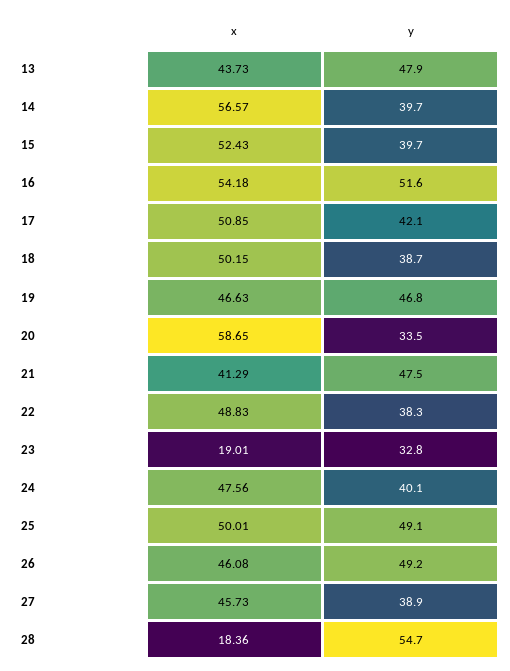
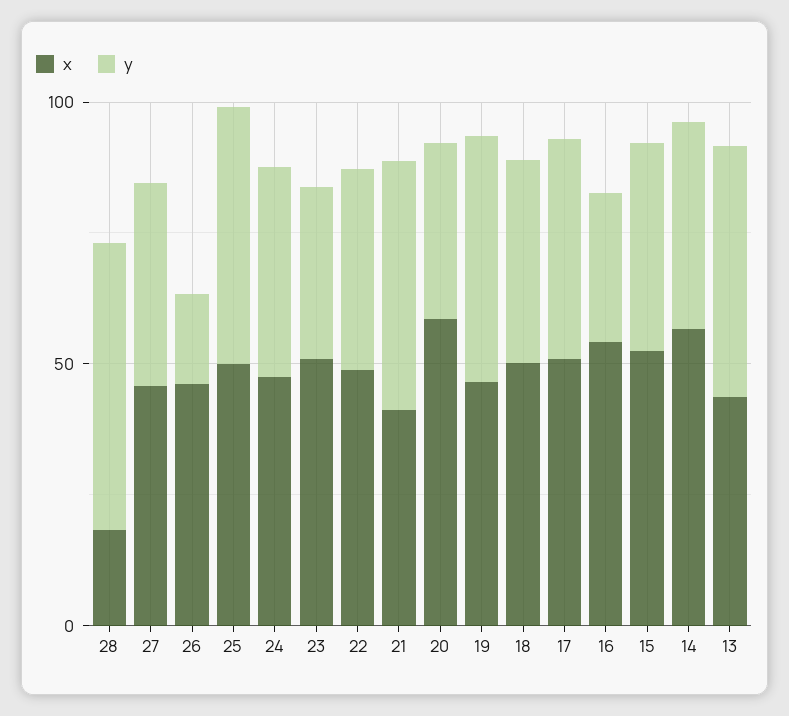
y, 16: 51.6 -> 30
x, 23: 19.01 -> 50
y, 26: 49.2 -> 20

